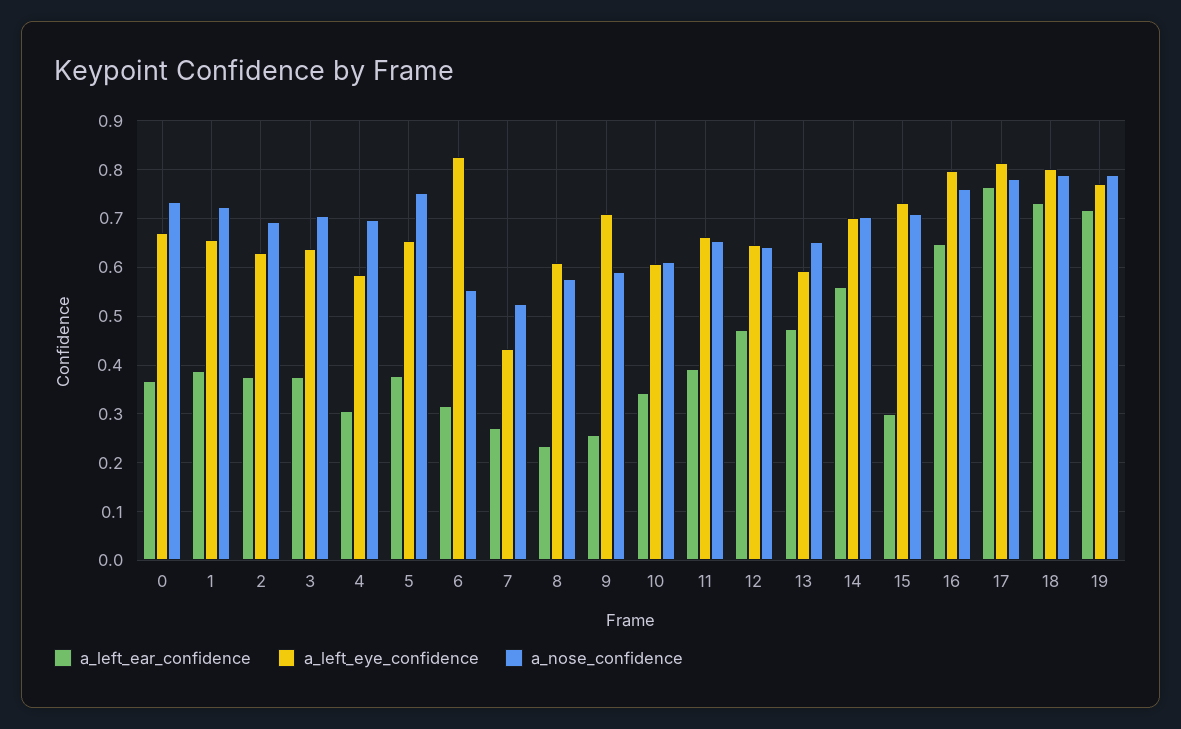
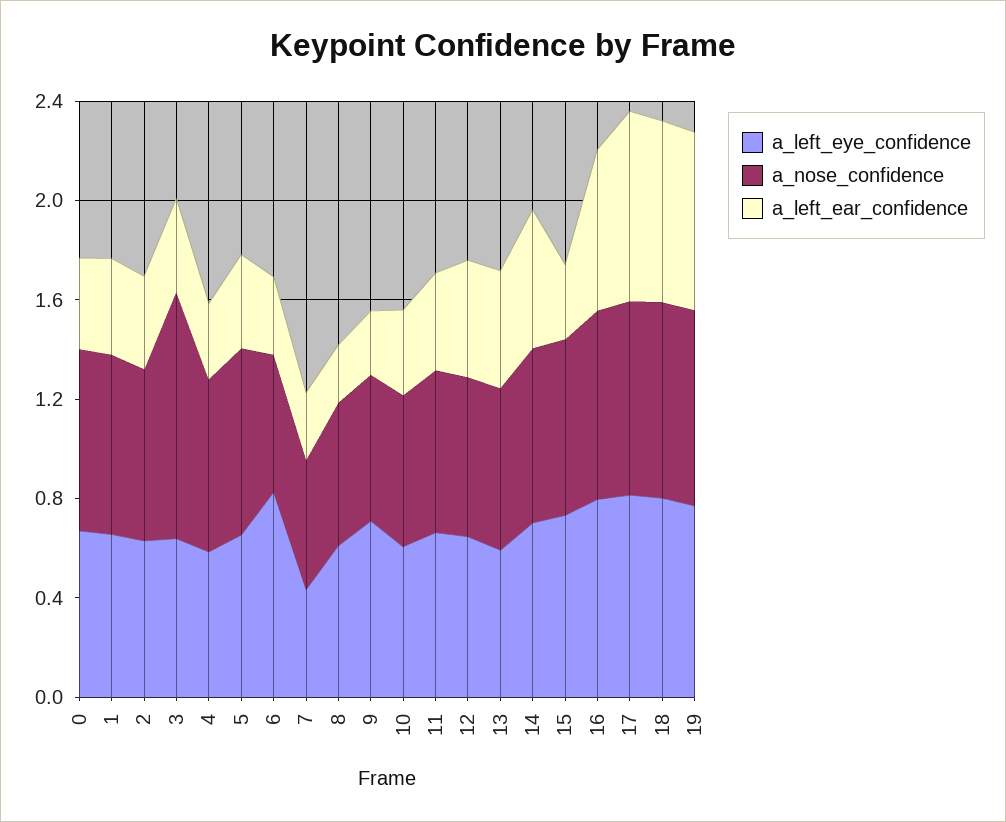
a_nose_confidence, 3: 0.7 -> 1

